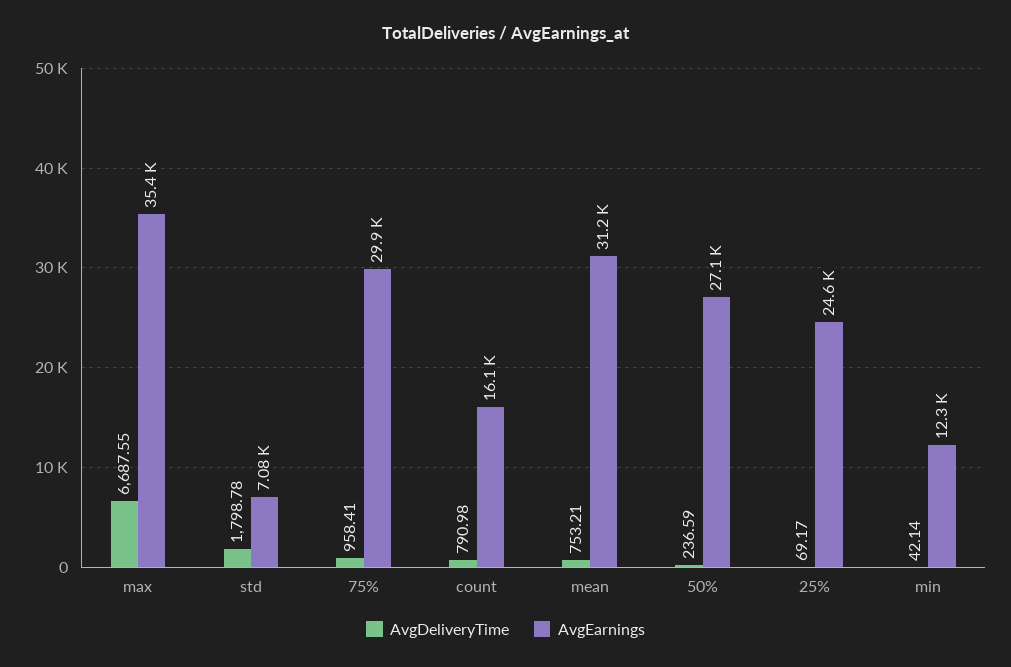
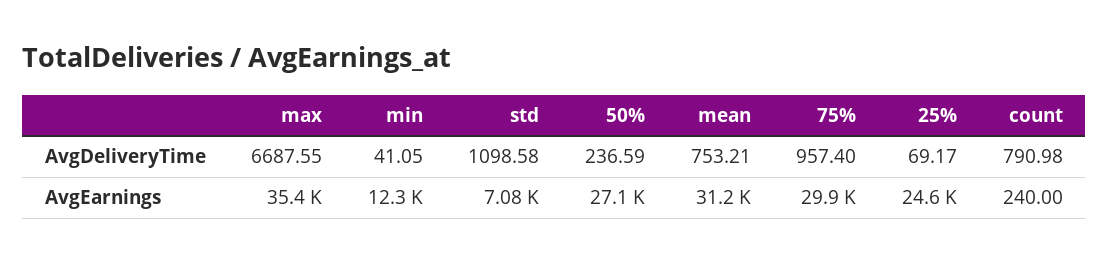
AvgDeliveryTime, std: 1798.78 -> 1098.58
AvgDeliveryTime, 75%: 958.41 -> 957.4
AvgEarnings, count: 16100 -> 240
AvgDeliveryTime, min: 42.14 -> 41.05

